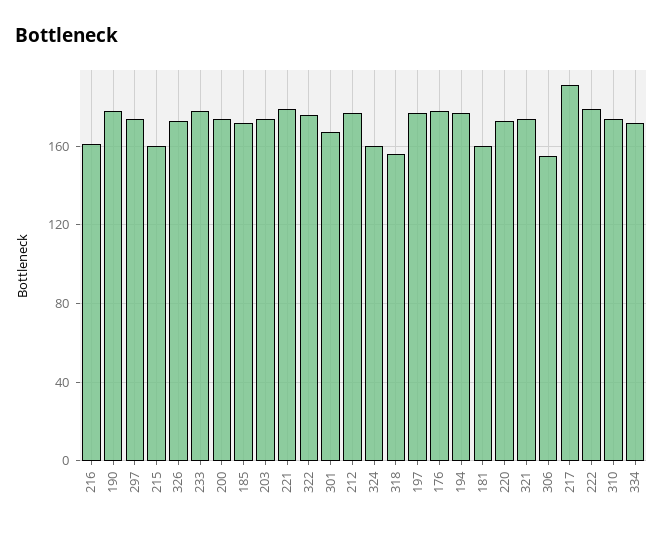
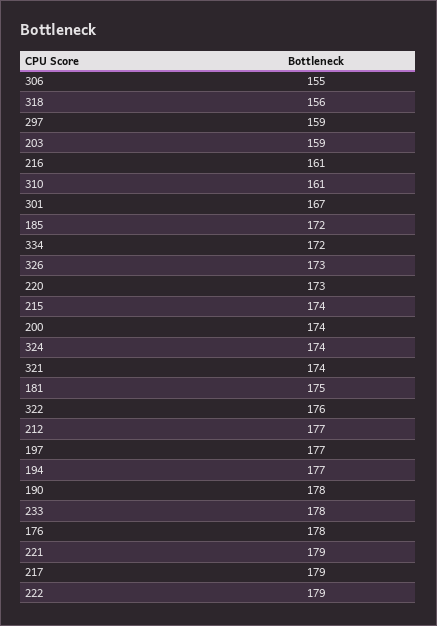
297: 175 -> 159
215: 160 -> 174
203: 175 -> 159
324: 160 -> 174
181: 160 -> 175
217: 190 -> 179
310: 175 -> 161

